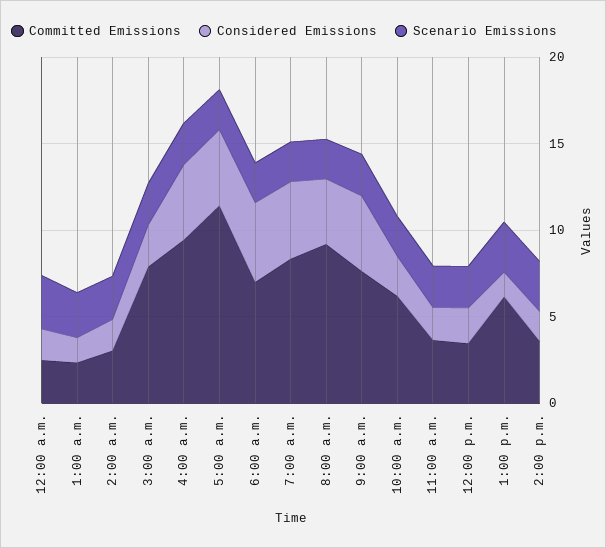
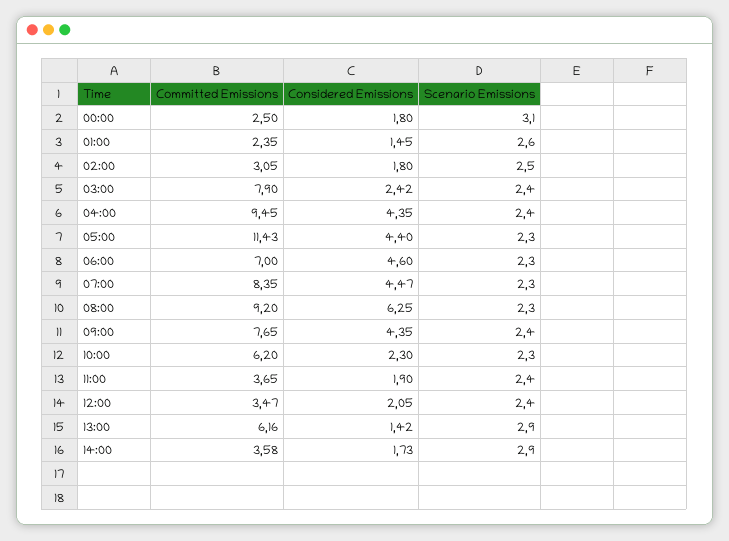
Considered Emissions, 8:00 a.m.: 4 -> 6.25

